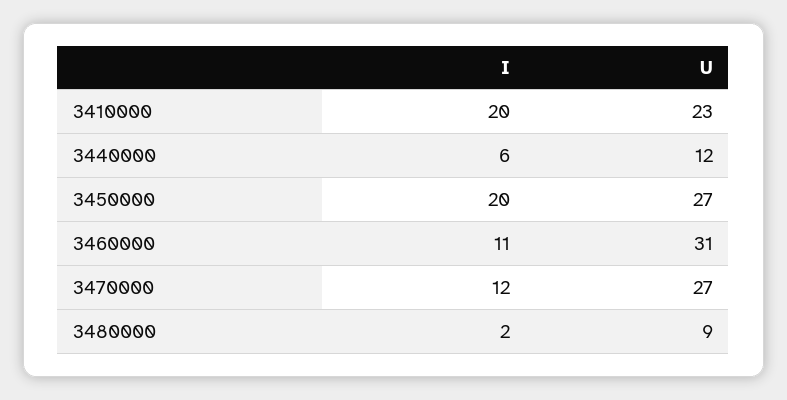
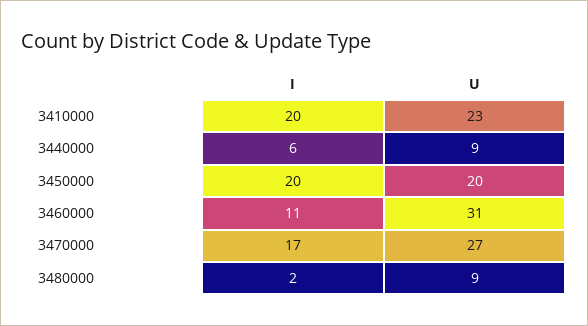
U, 3440000: 12 -> 9
U, 3450000: 27 -> 20
I, 3470000: 12 -> 17

